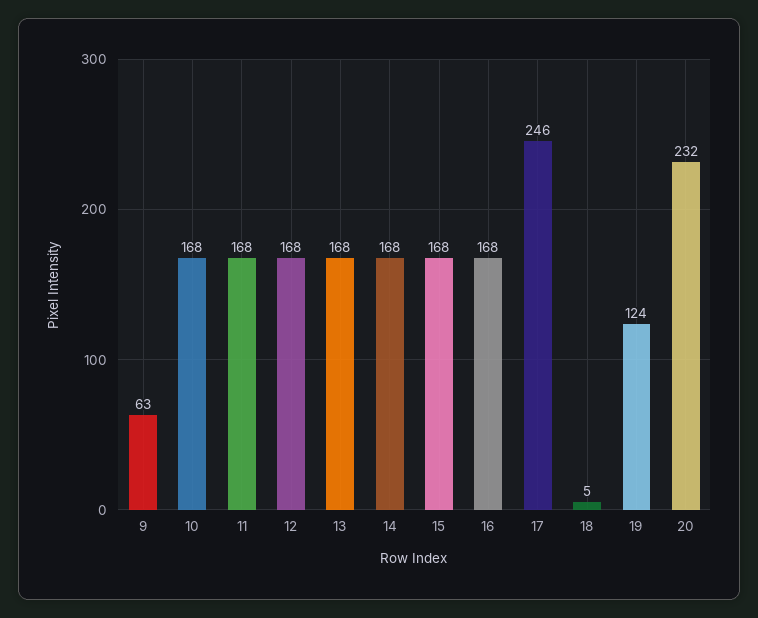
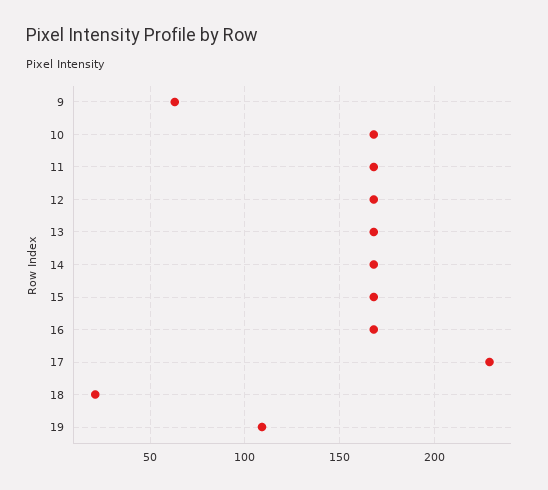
17: 246 -> 230
18: 5 -> 20
19: 124 -> 110
20: 232 -> none

